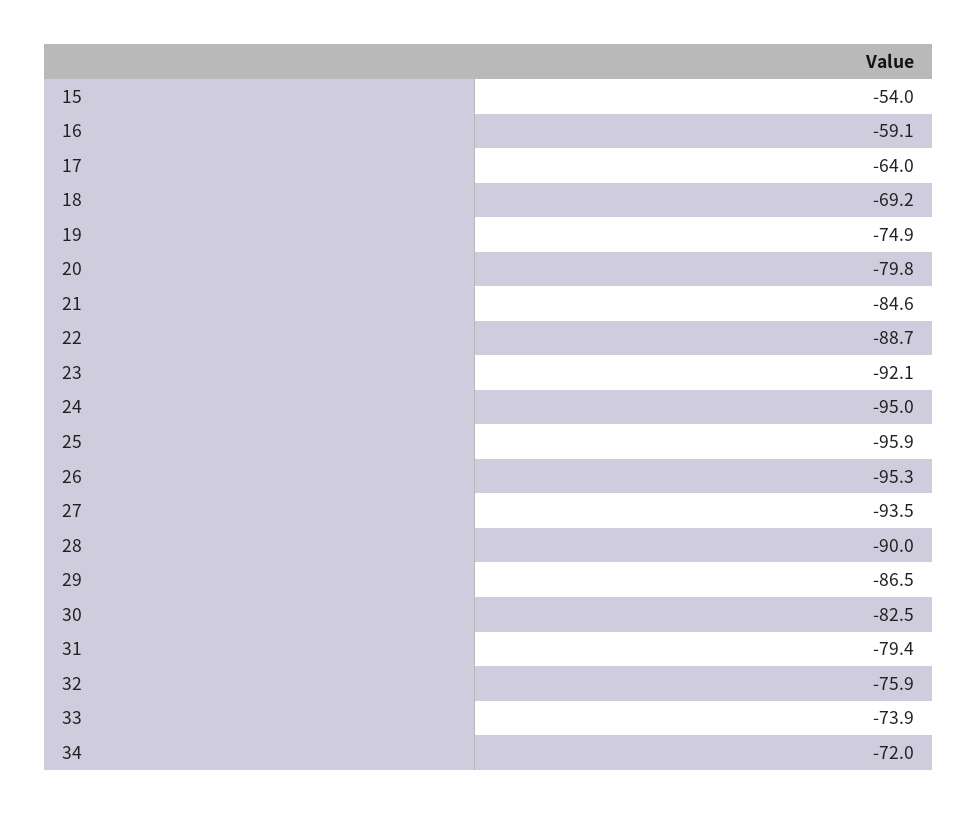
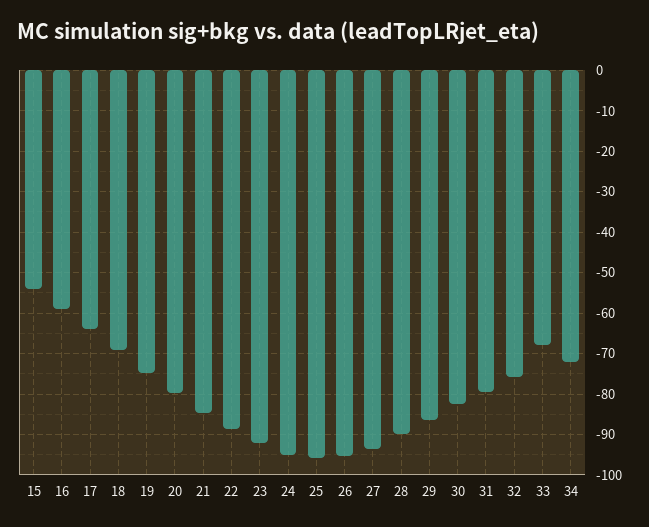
33: -73.9 -> -68

